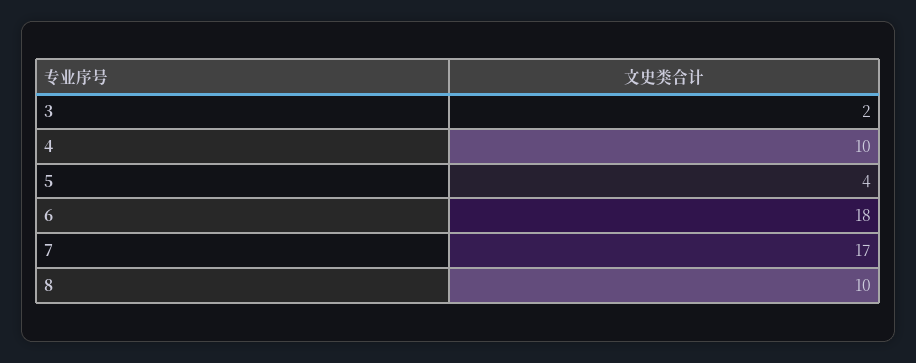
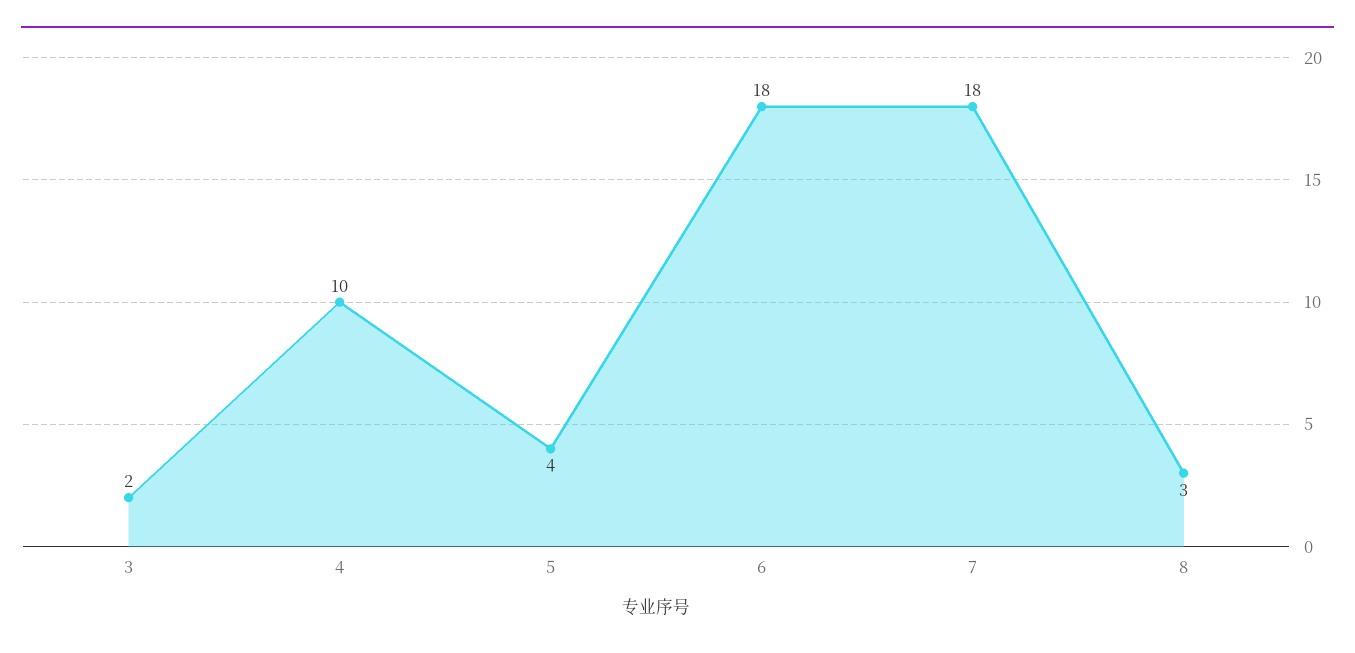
7: 17 -> 18
8: 10 -> 3

